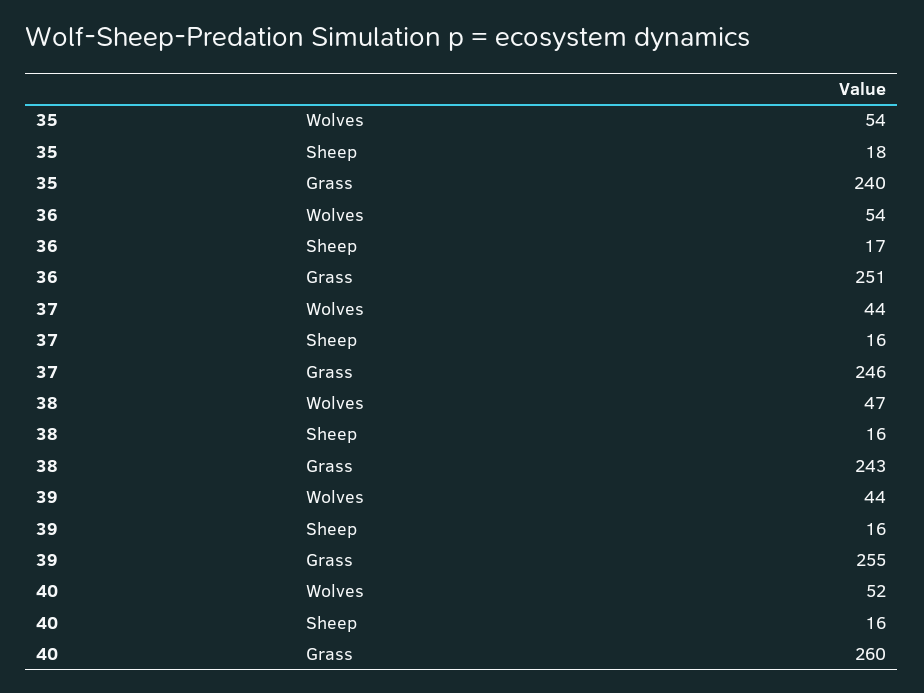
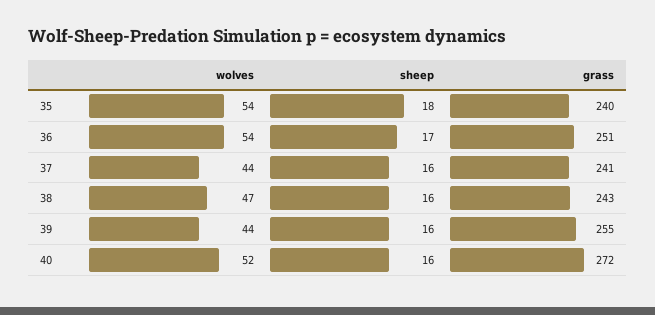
37, Grass: 246 -> 241
40, Grass: 260 -> 272

